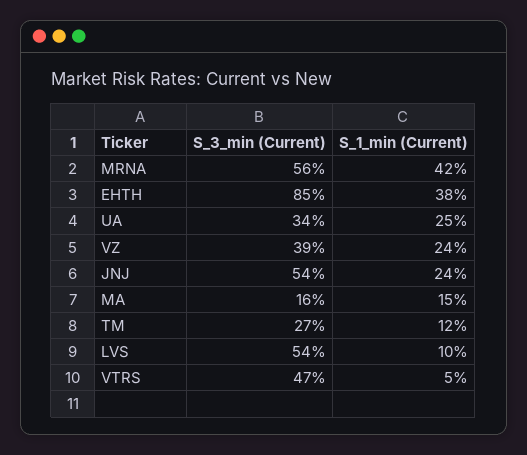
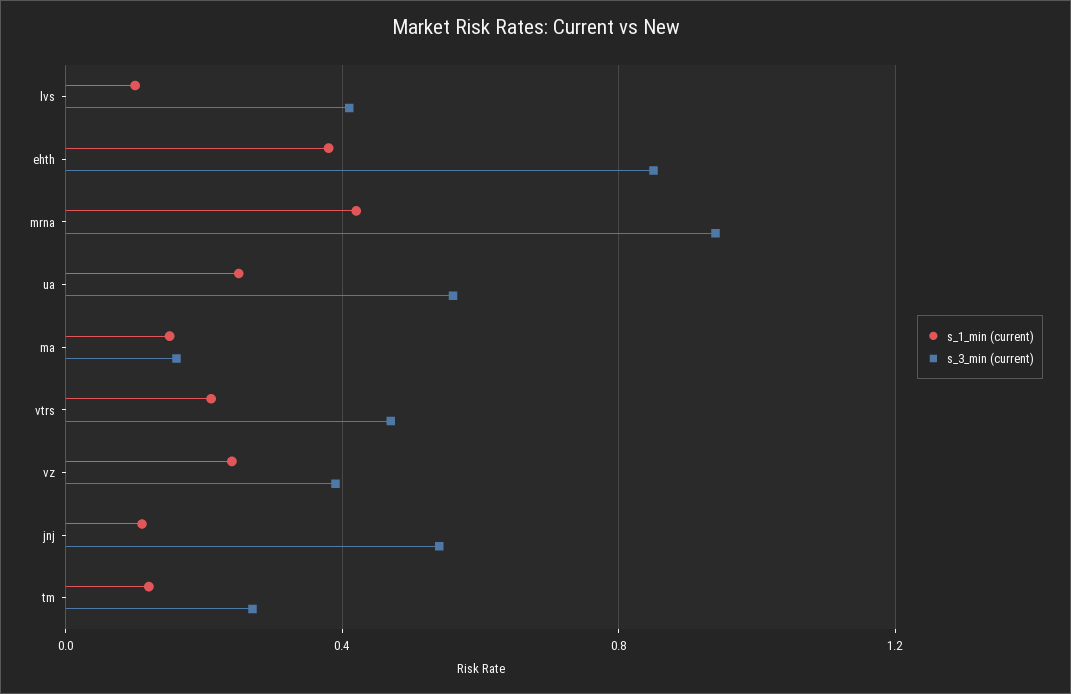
S_3_min (Current), MRNA: 0.56 -> 0.95
S_3_min (Current), UA: 0.34 -> 0.55
S_1_min (Current), JNJ: 0.24 -> 0.1
S_3_min (Current), LVS: 0.54 -> 0.4
S_1_min (Current), VTRS: 0.05 -> 0.2

